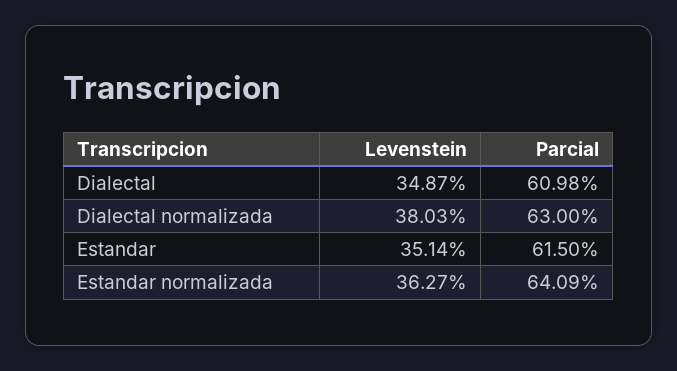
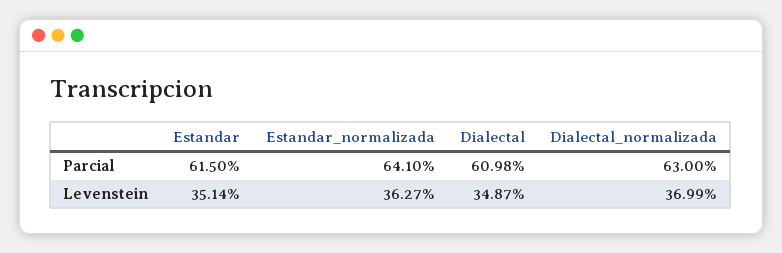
Levenstein, Dialectal normalizada: 38.03 -> 36.99
Parcial, Estandar normalizada: 64.09 -> 64.1

